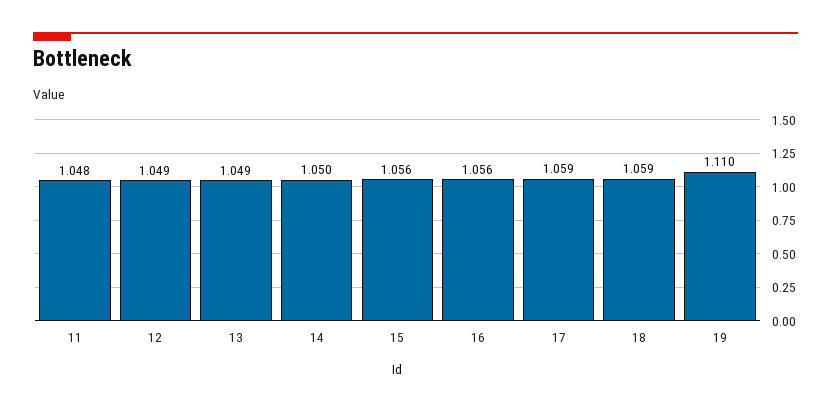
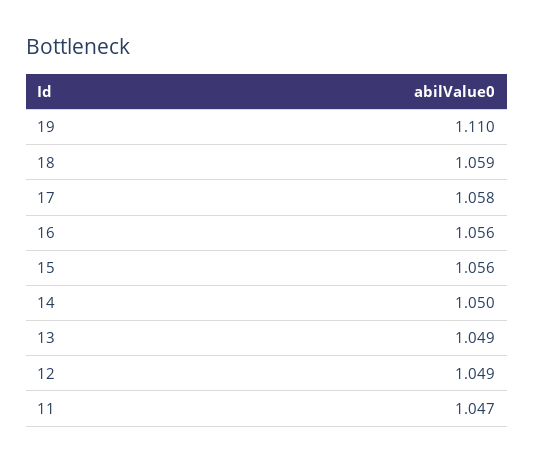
11: 1.048 -> 1.047
17: 1.059 -> 1.058

